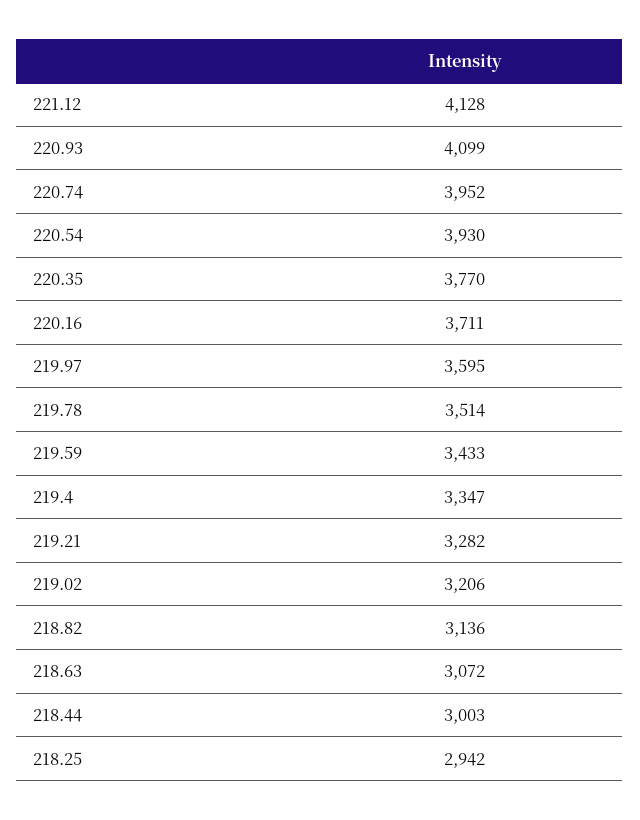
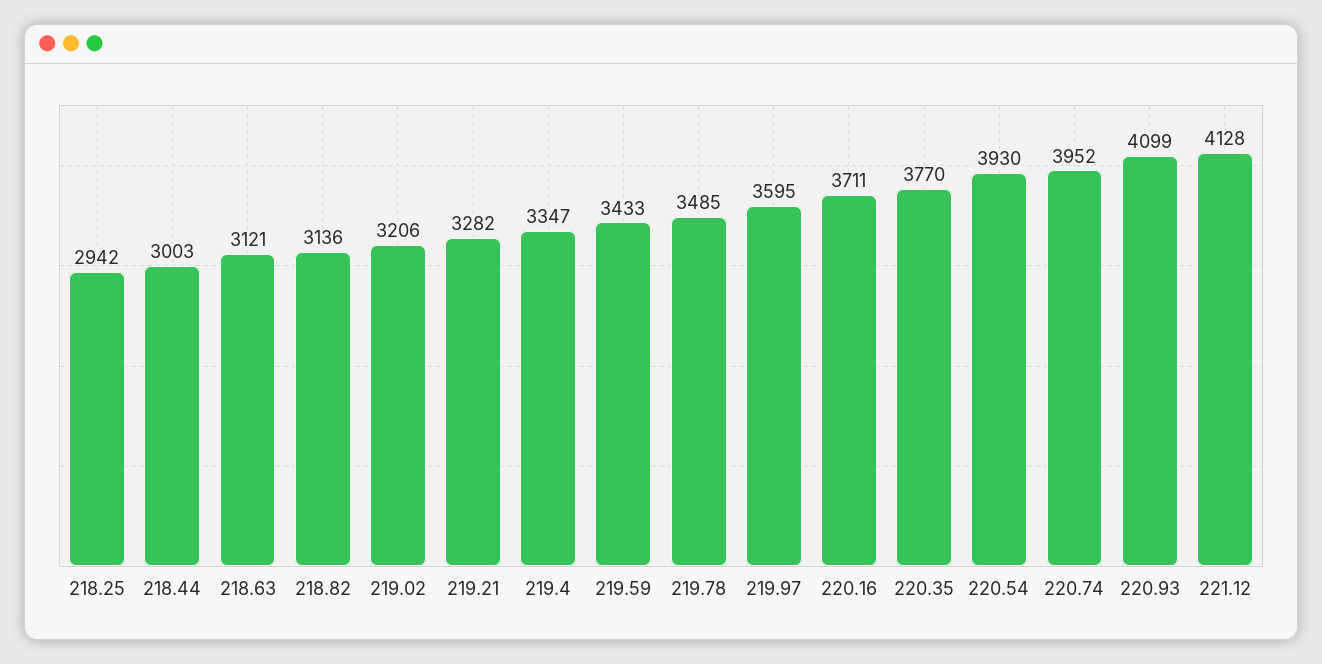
219.78: 3514 -> 3485
218.63: 3072 -> 3121

